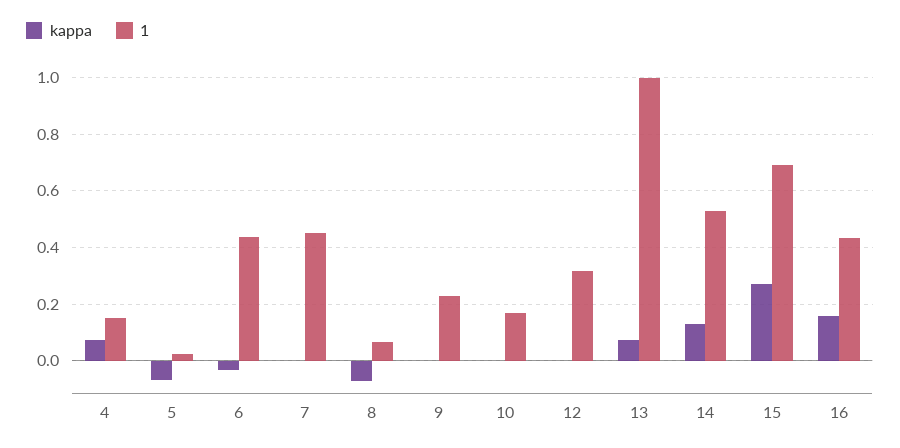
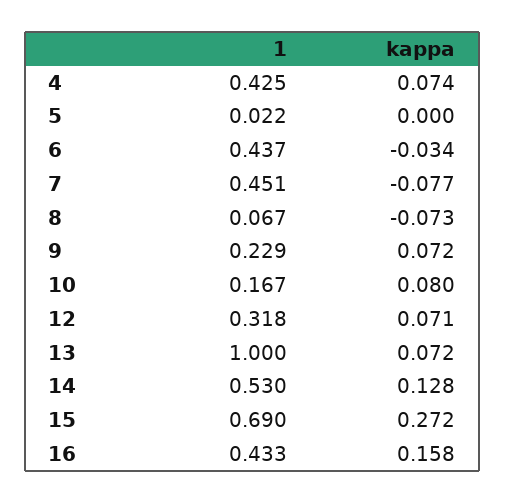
1, 4: 0.15 -> 0.425
kappa, 5: -0.075 -> 0
kappa, 7: 0 -> -0.077
kappa, 9: 0 -> 0.072
kappa, 10: 0 -> 0.08
kappa, 12: 0 -> 0.071

